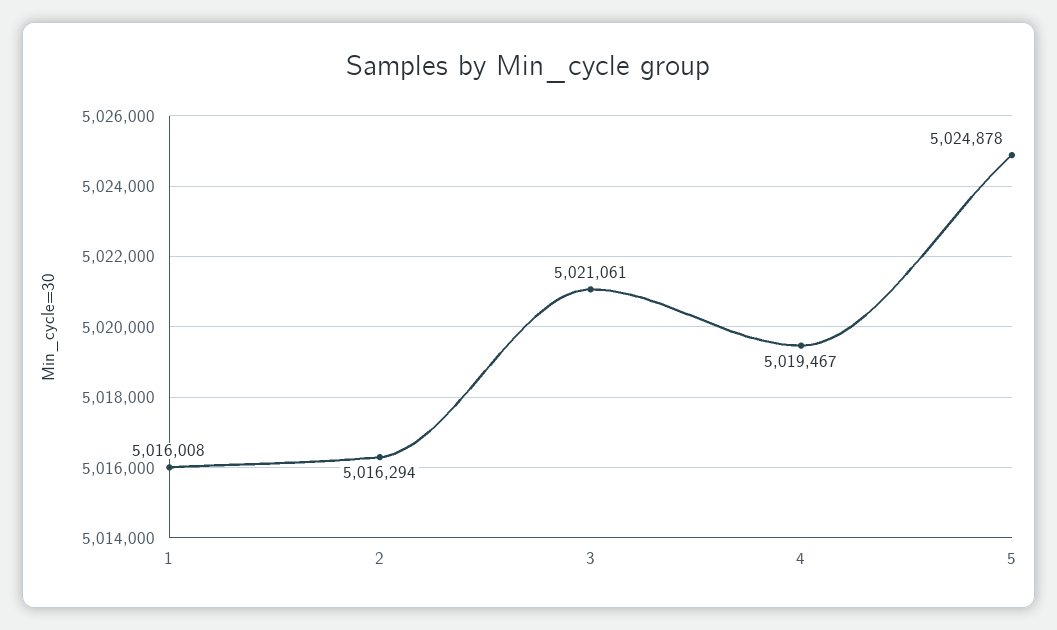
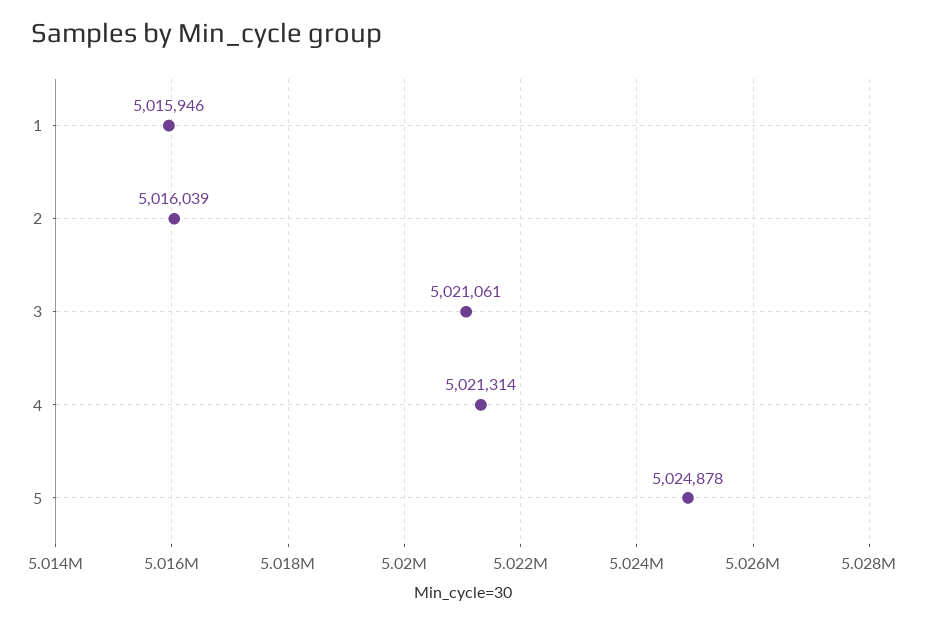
1: 5016008 -> 5015946
2: 5016294 -> 5016039
4: 5019467 -> 5021314

